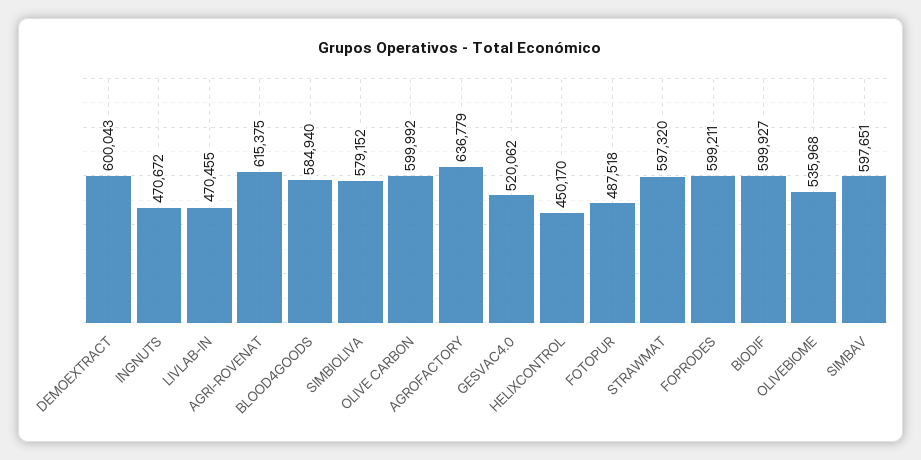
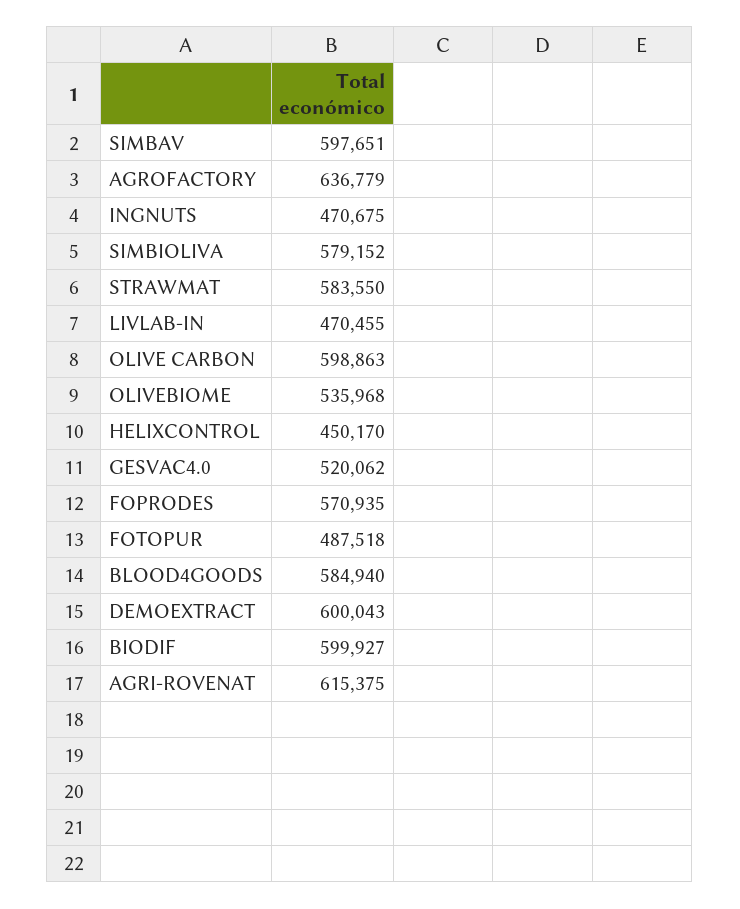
INGNUTS: 470672 -> 470675
OLIVE CARBON: 599992 -> 598863
STRAWMAT: 597320 -> 583550
FOPRODES: 599211 -> 570935

